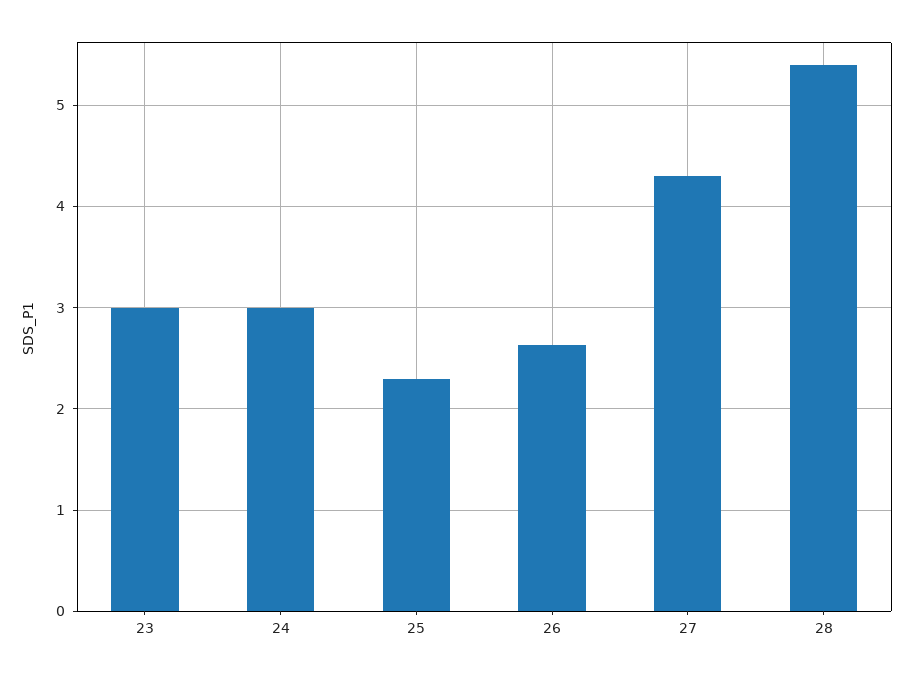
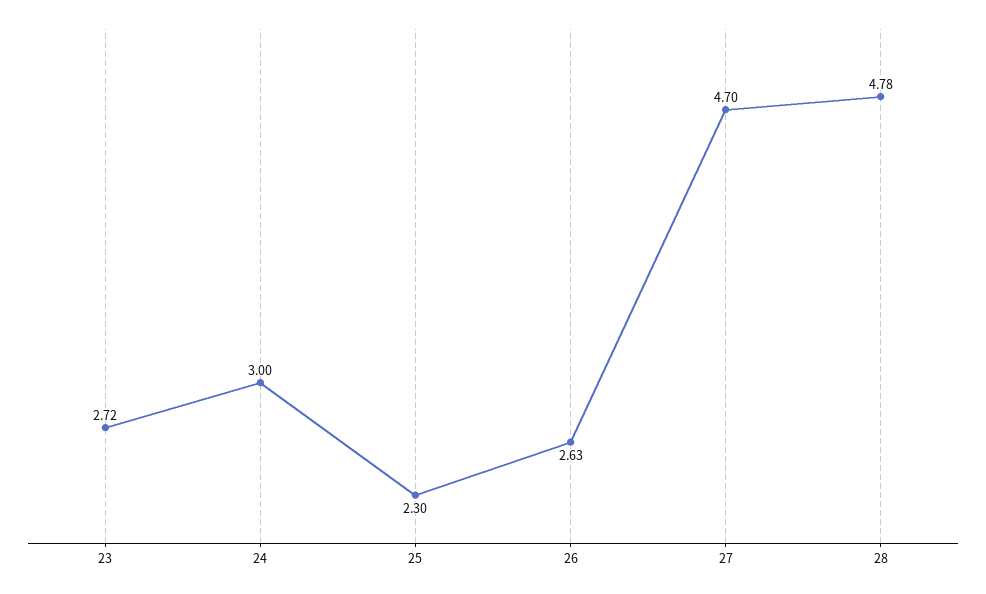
23: 3 -> 2.72
27: 4.3 -> 4.7
28: 5.4 -> 4.78

